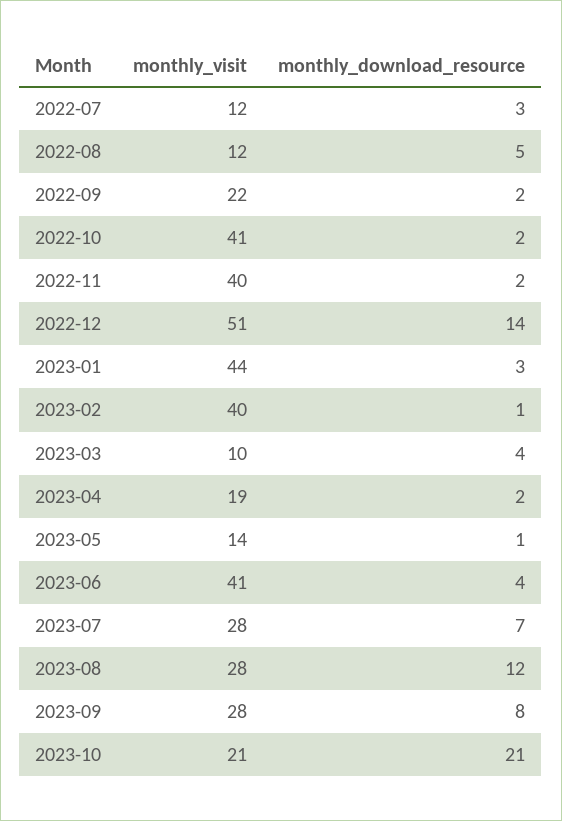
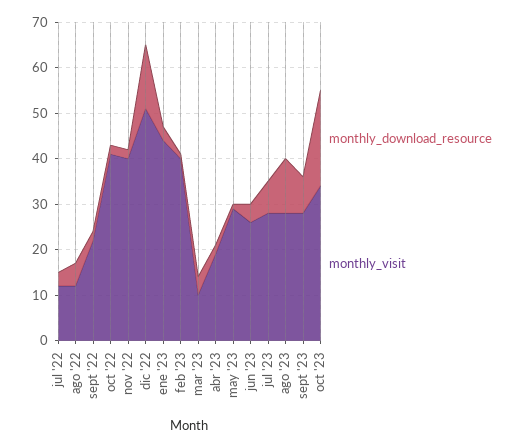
monthly_visit, 2023-05: 14 -> 30
monthly_visit, 2023-06: 41 -> 25
monthly_visit, 2023-10: 21 -> 35

